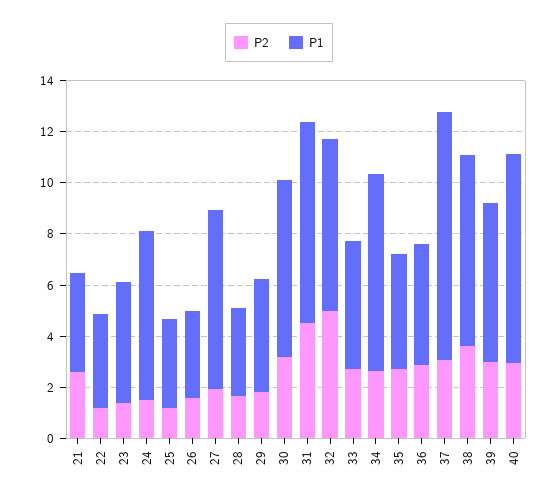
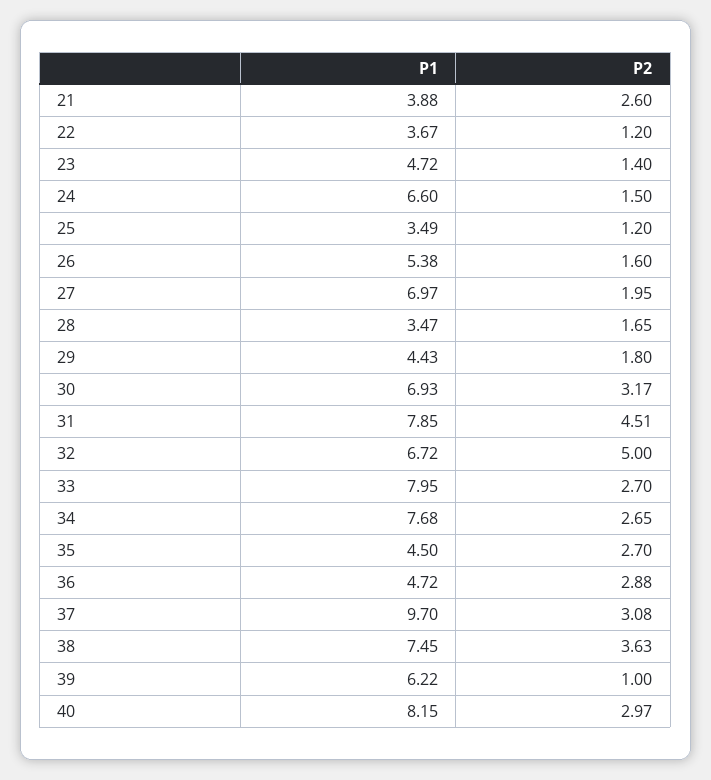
P1, 26: 3.5 -> 5.38
P1, 33: 5 -> 7.95
P2, 39: 3 -> 1

